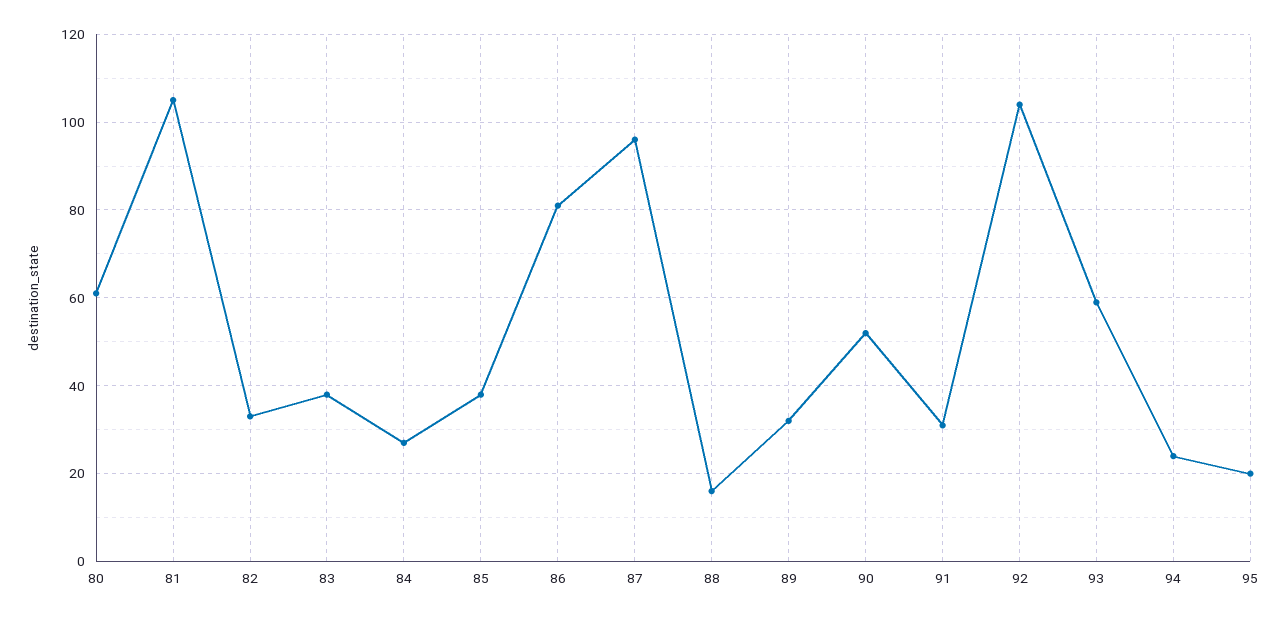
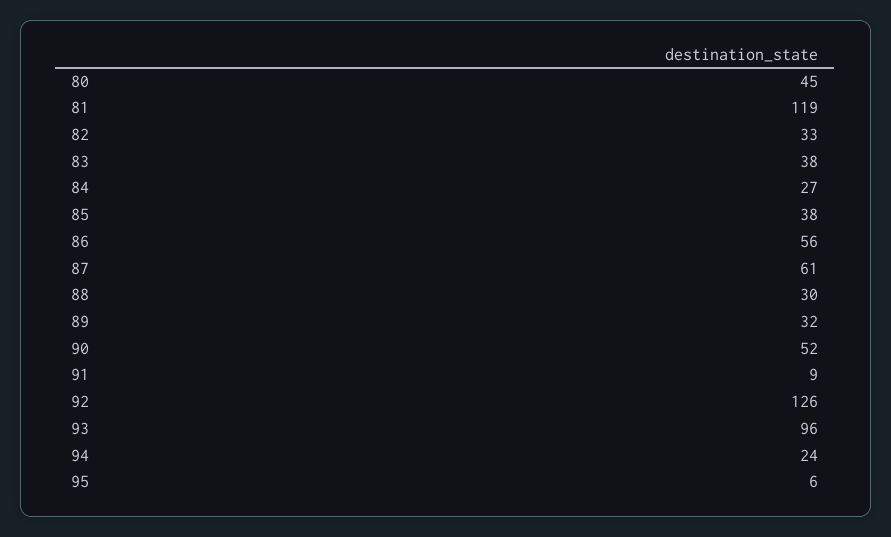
80: 60 -> 45
81: 105 -> 119
86: 80 -> 56
87: 95 -> 61
88: 15 -> 30
91: 30 -> 9
92: 105 -> 126
93: 60 -> 96
95: 20 -> 6

